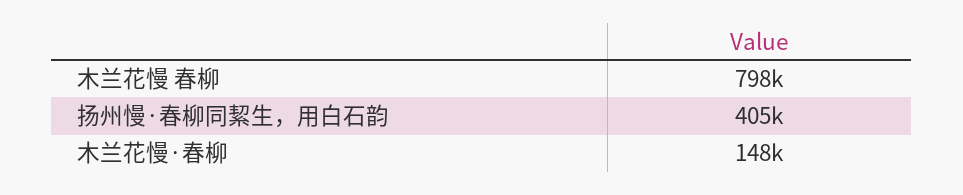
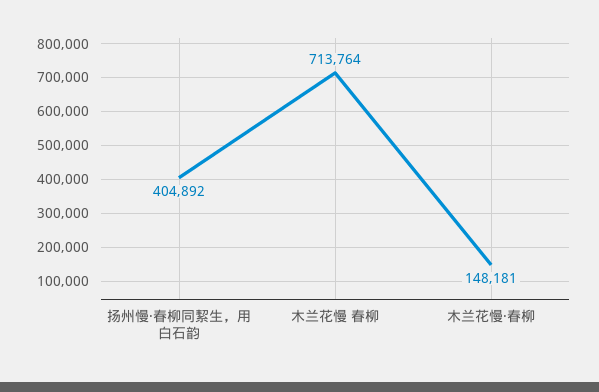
木兰花慢 春柳: 798000 -> 713764

